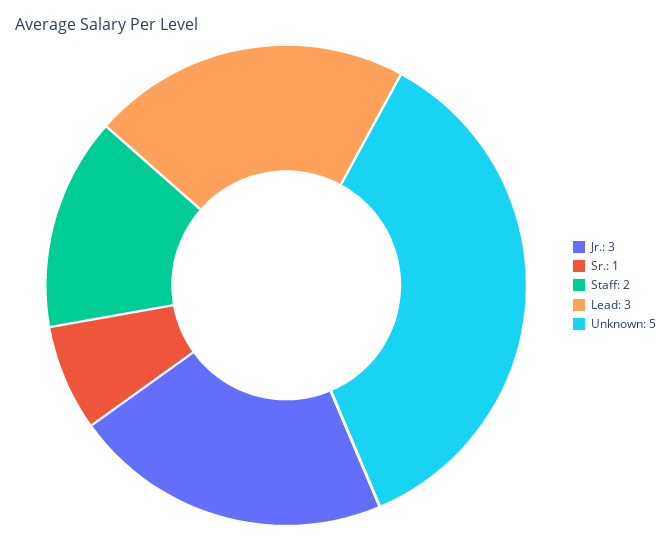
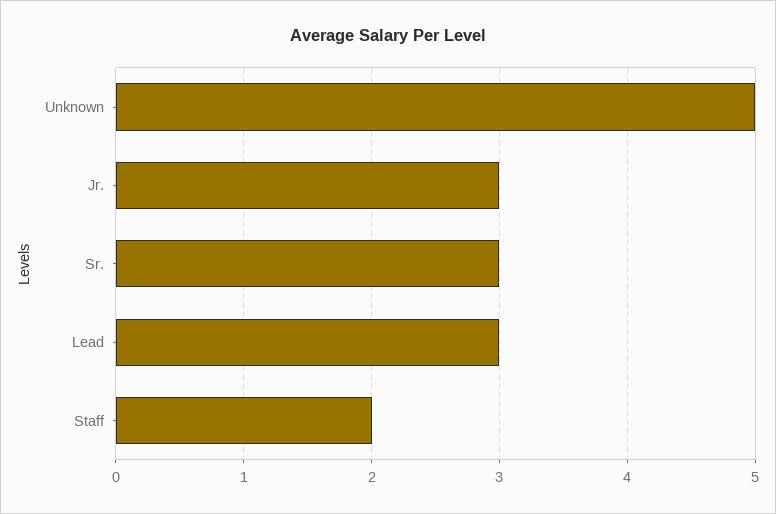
Sr.: 1 -> 3

